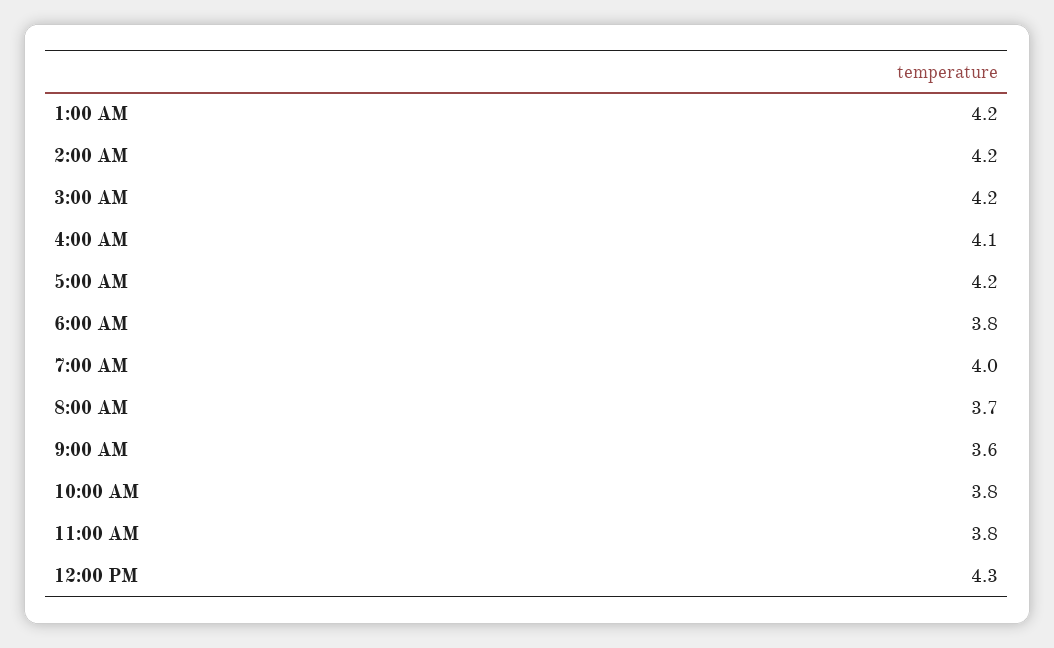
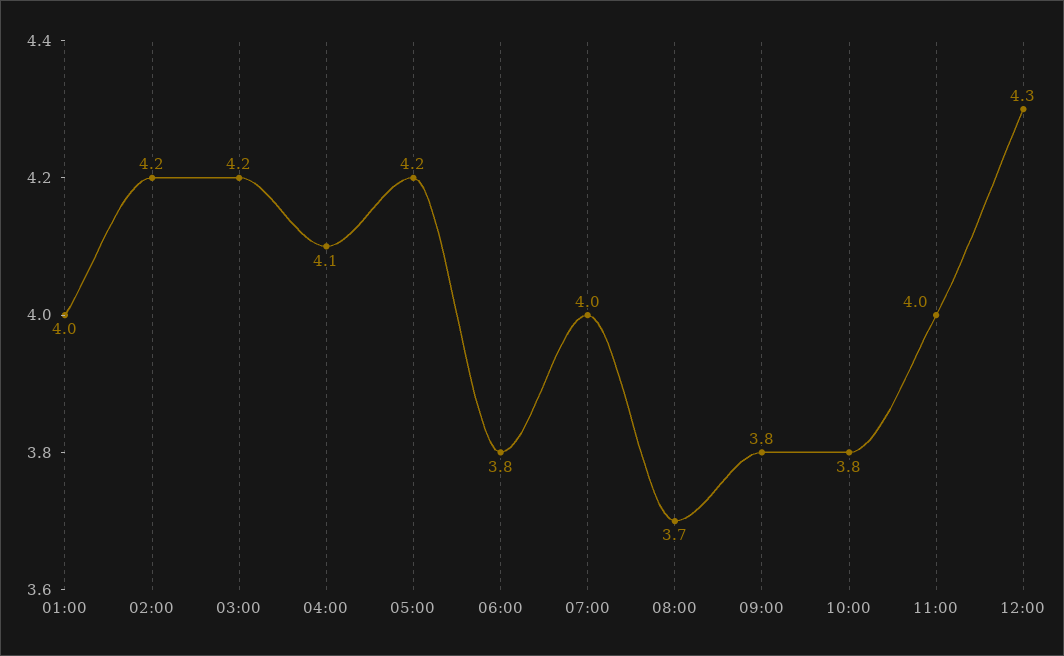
1:00 AM: 4.2 -> 4
9:00 AM: 3.6 -> 3.8
11:00 AM: 3.8 -> 4

